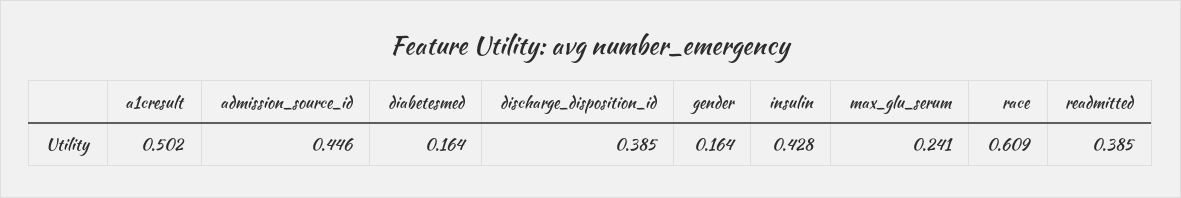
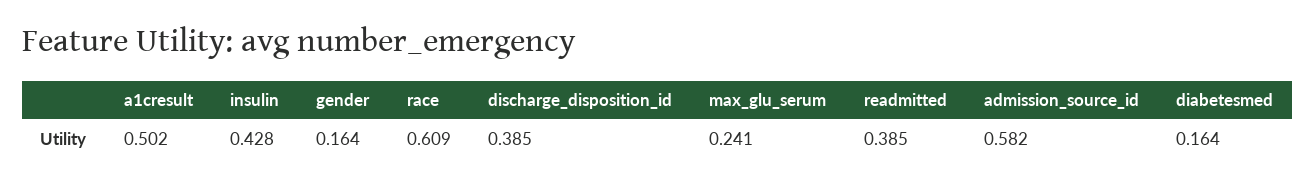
admission_source_id: 0.446 -> 0.582

